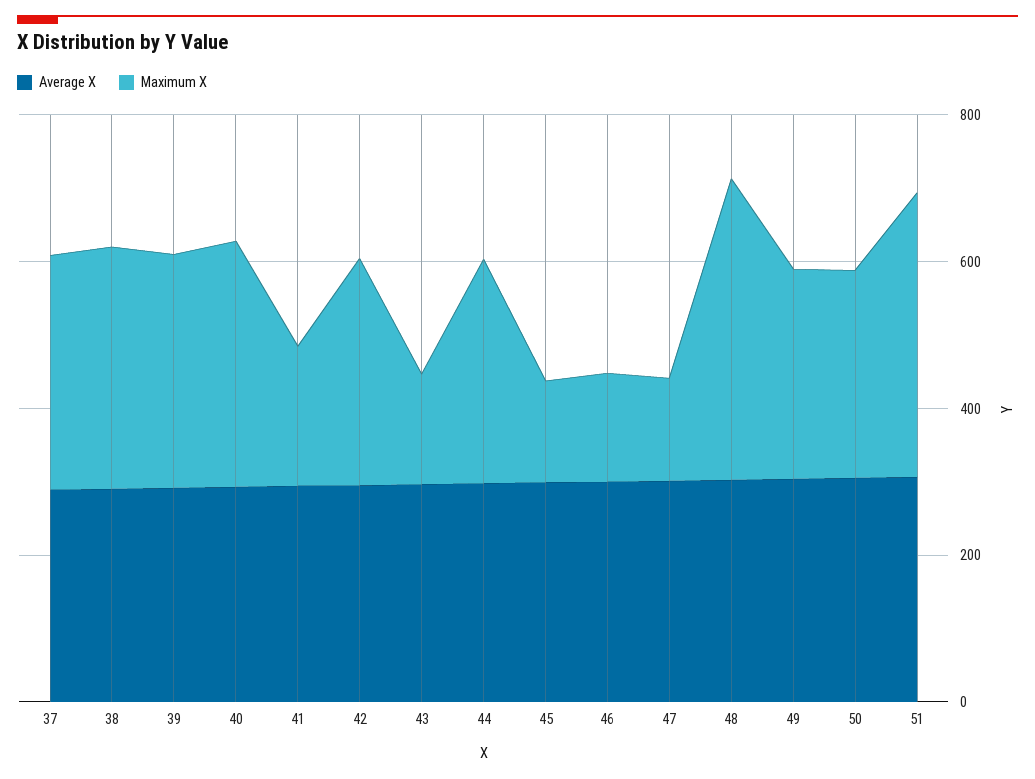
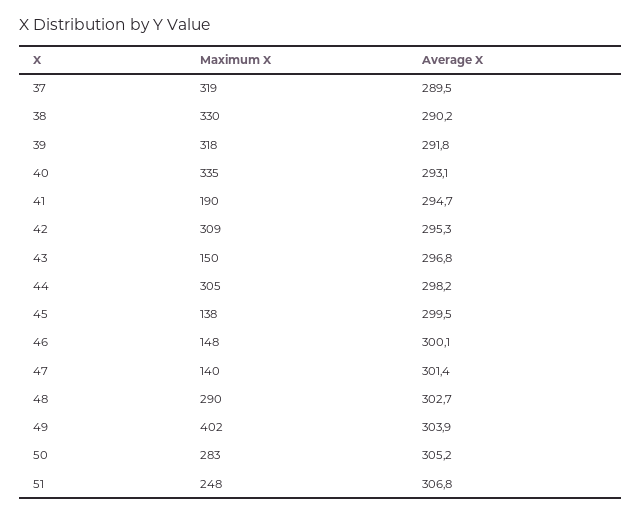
Maximum X, 48: 400 -> 290
Maximum X, 49: 300 -> 402
Maximum X, 51: 400 -> 248

